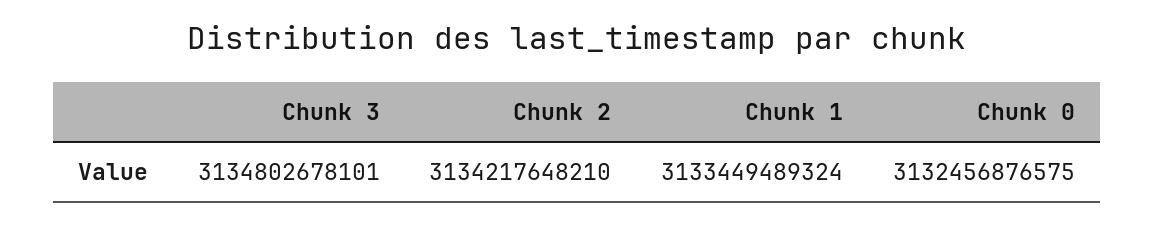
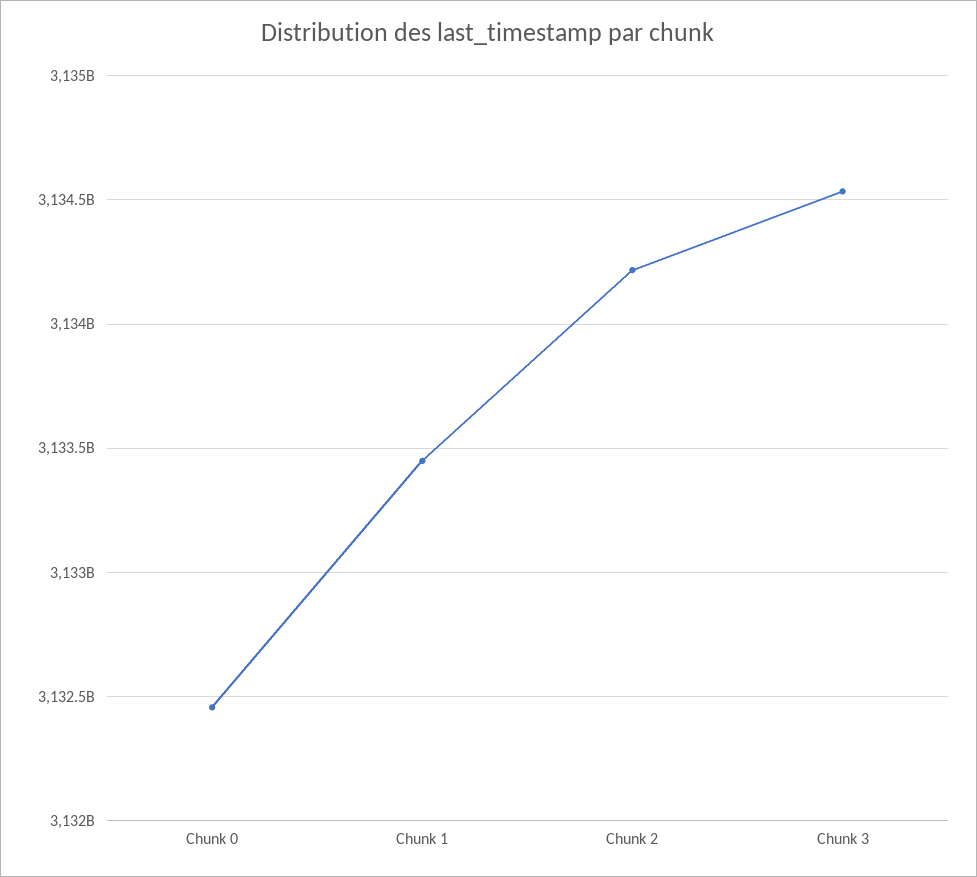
Chunk 3: 3134802678101 -> 3134550000000

